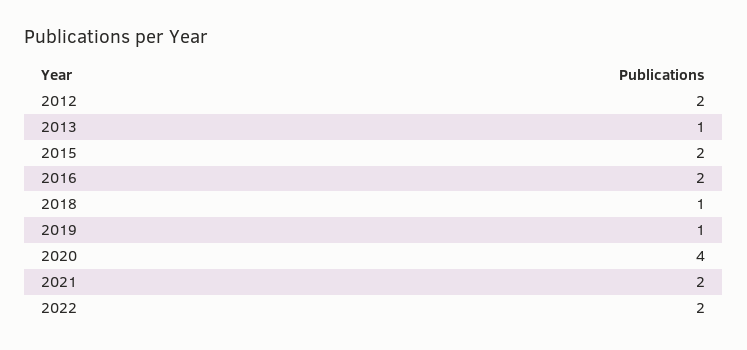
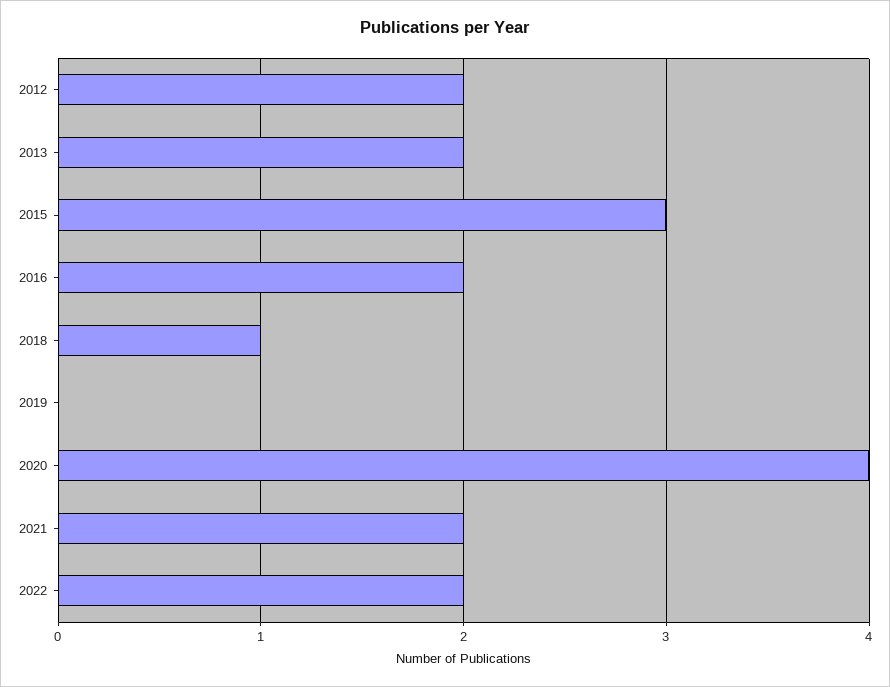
2013: 1 -> 2
2015: 2 -> 3
2019: 1 -> 0

